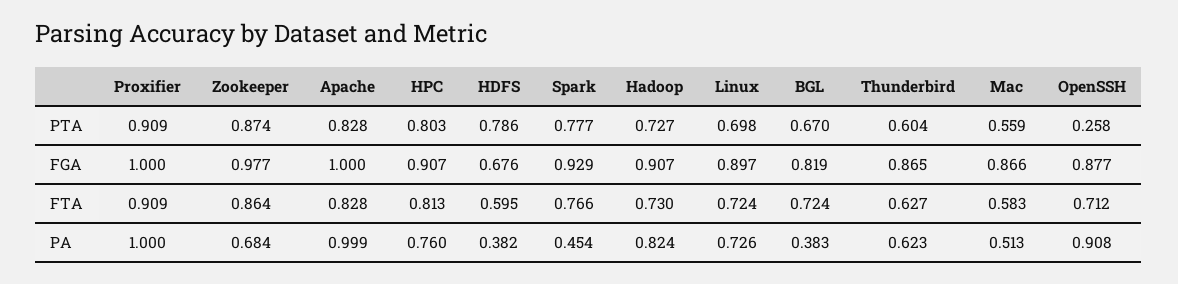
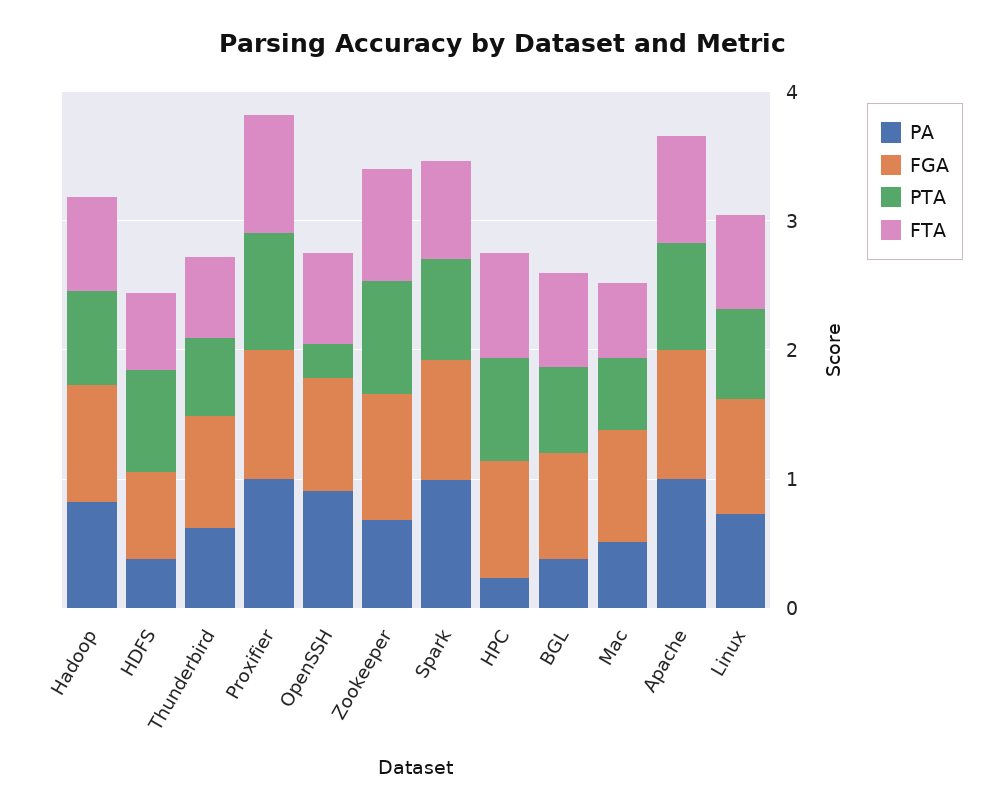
PA, HPC: 0.76 -> 0.2
PA, Spark: 0.454 -> 1

